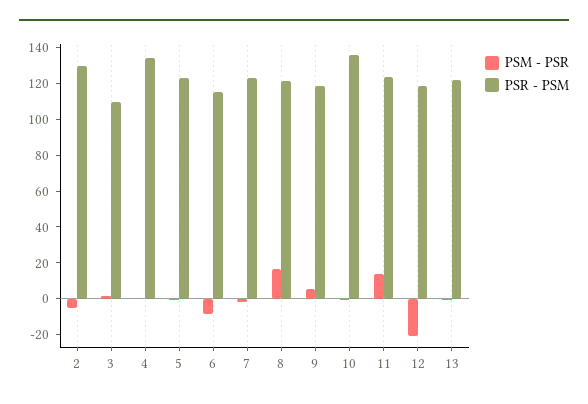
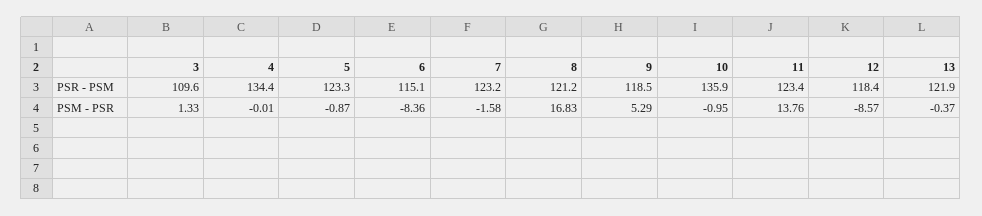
PSM - PSR, 2: -5 -> none
PSR - PSM, 2: 130 -> none
PSM - PSR, 12: -20 -> -8.57

